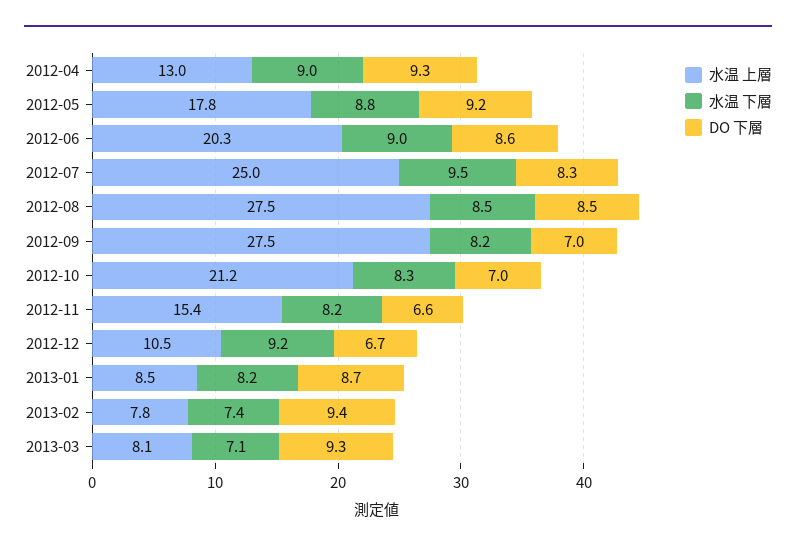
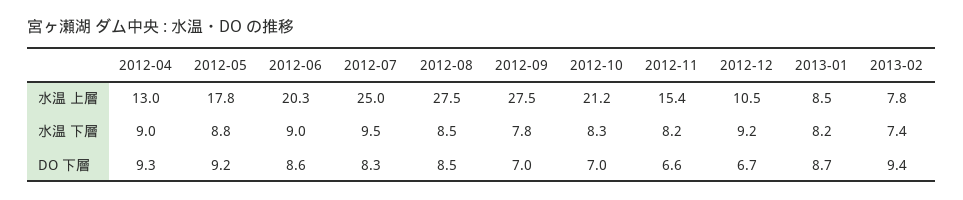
水温 下層, 2012-09: 8.2 -> 7.8
水温 上層, 2013-03: 8.1 -> none
水温 下層, 2013-03: 7.1 -> none
DO 下層, 2013-03: 9.3 -> none

